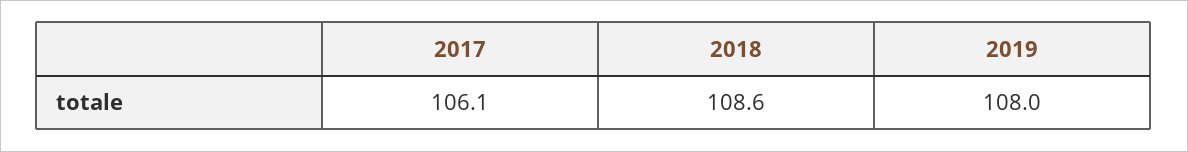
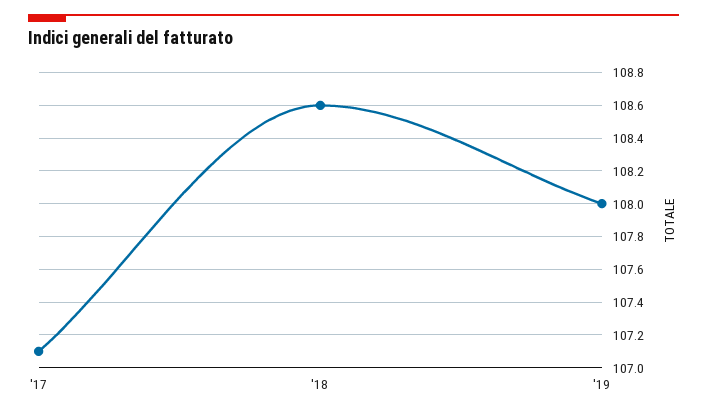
2017: 106.1 -> 107.1

